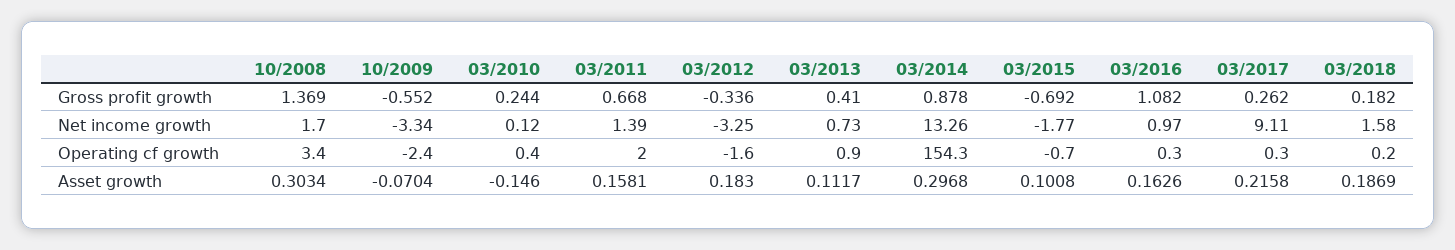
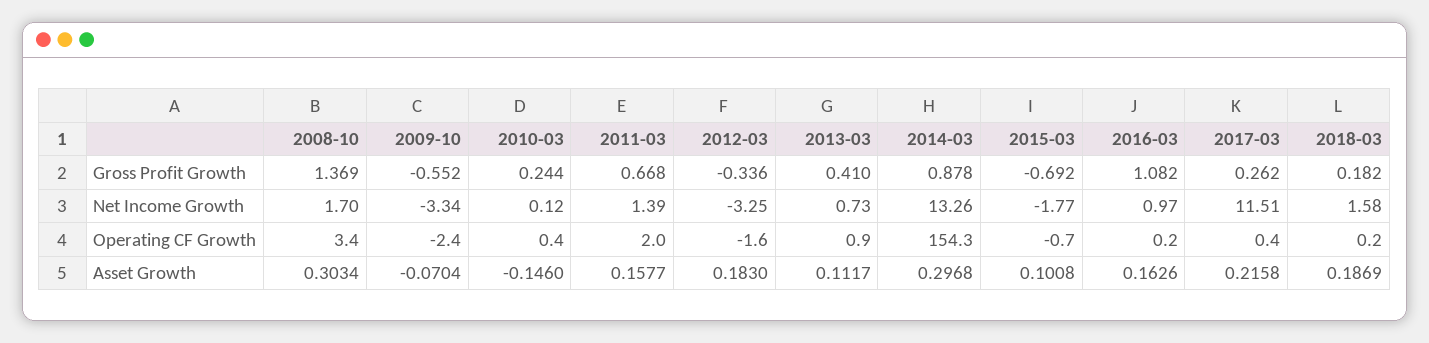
03/2017, Net income growth: 9.11 -> 11.51
03/2016, Operating cf growth: 0.3 -> 0.2
03/2017, Operating cf growth: 0.3 -> 0.4
03/2011, Asset growth: 0.1581 -> 0.1577

